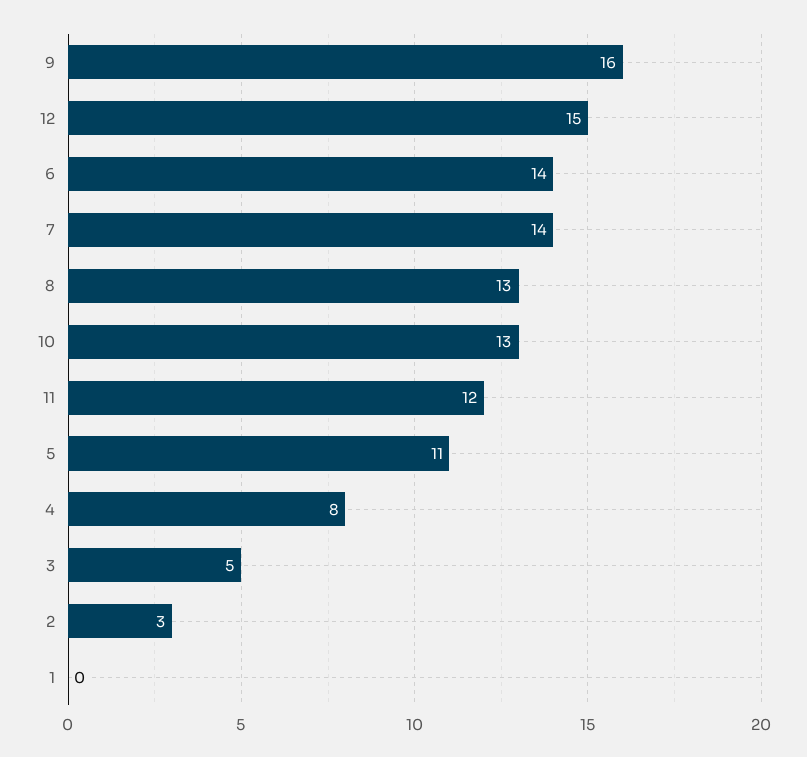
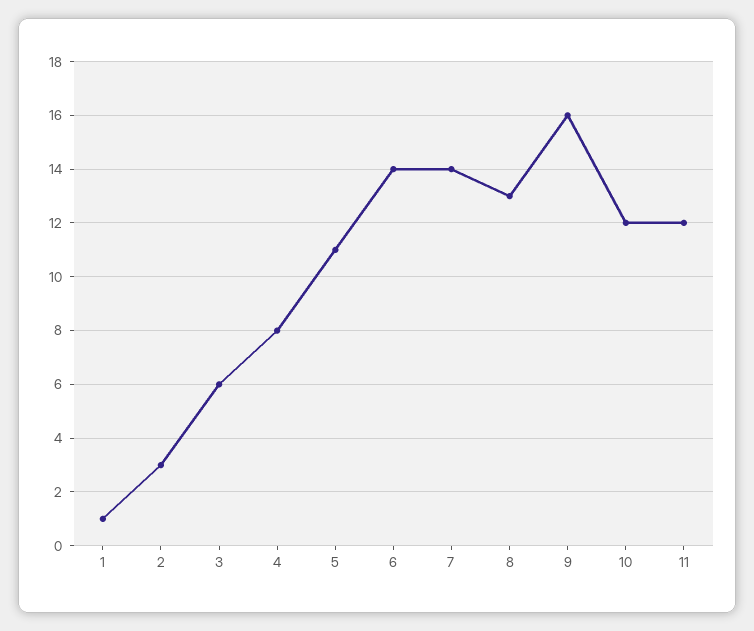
12: 15 -> none
10: 13 -> 12
3: 5 -> 6
1: 0 -> 1

